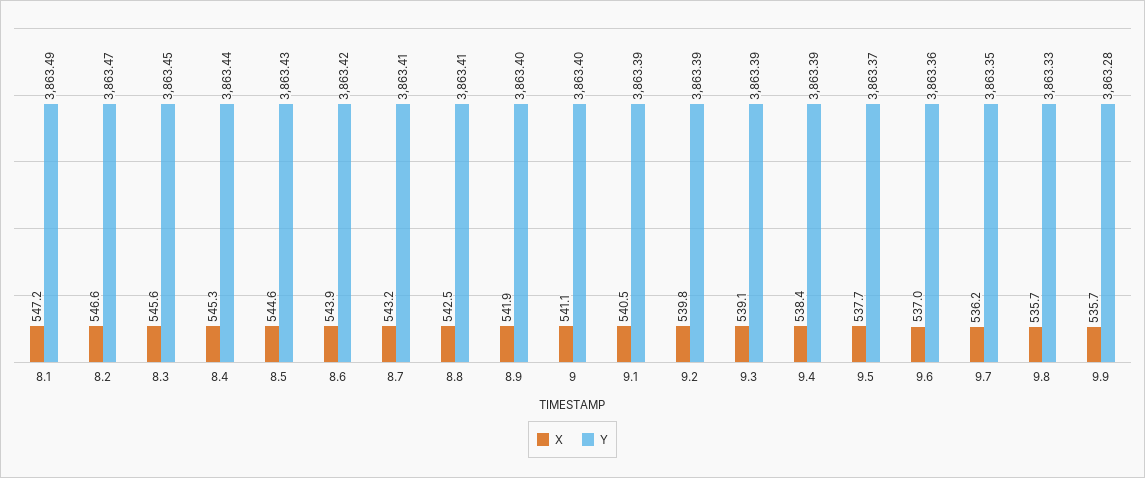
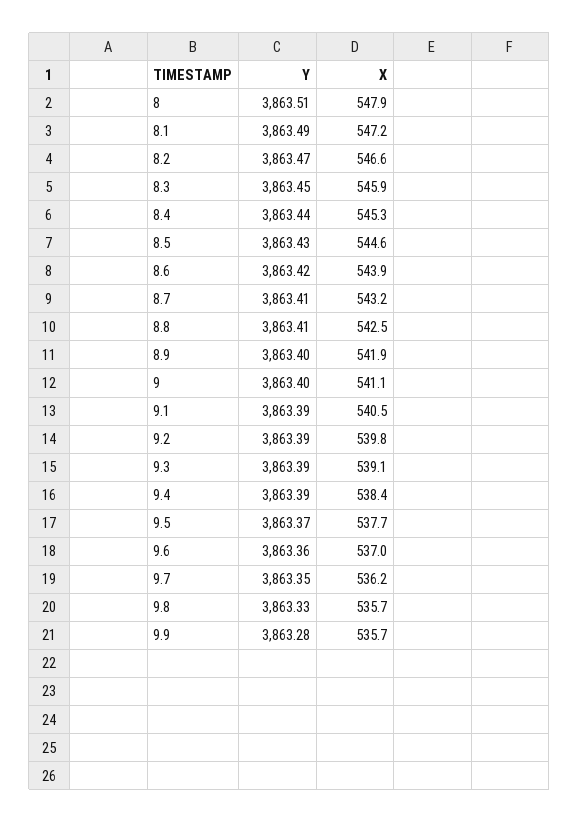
X, 8.3: 545.6 -> 545.9
Y, 8: none -> 3863.51
X, 8: none -> 547.9

